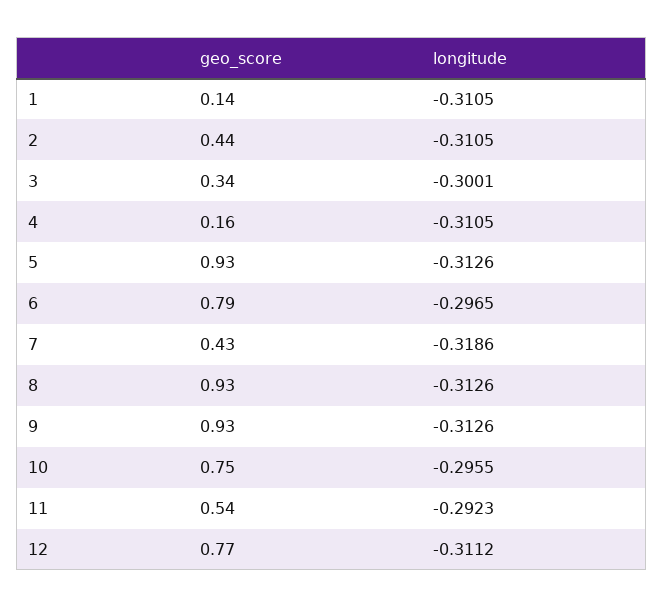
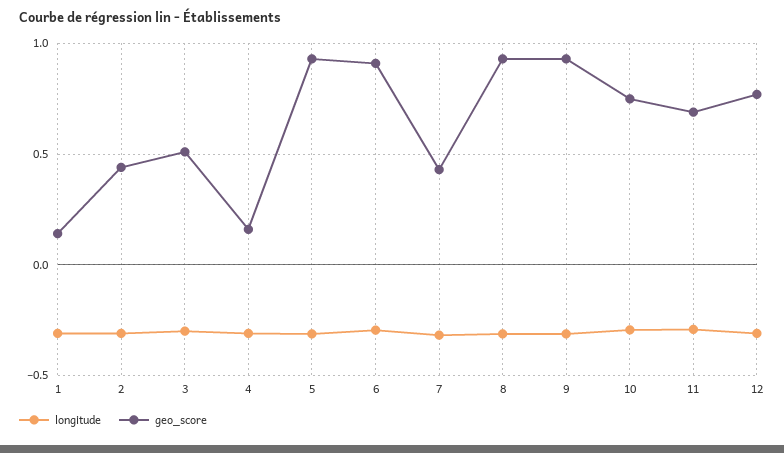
geo_score, 3: 0.34 -> 0.5
geo_score, 6: 0.79 -> 0.9
geo_score, 11: 0.54 -> 0.7

